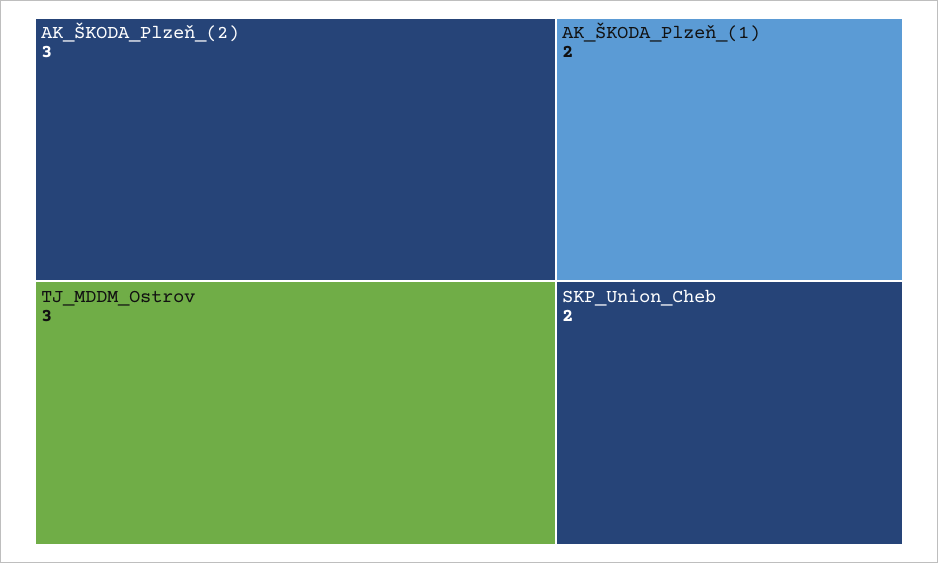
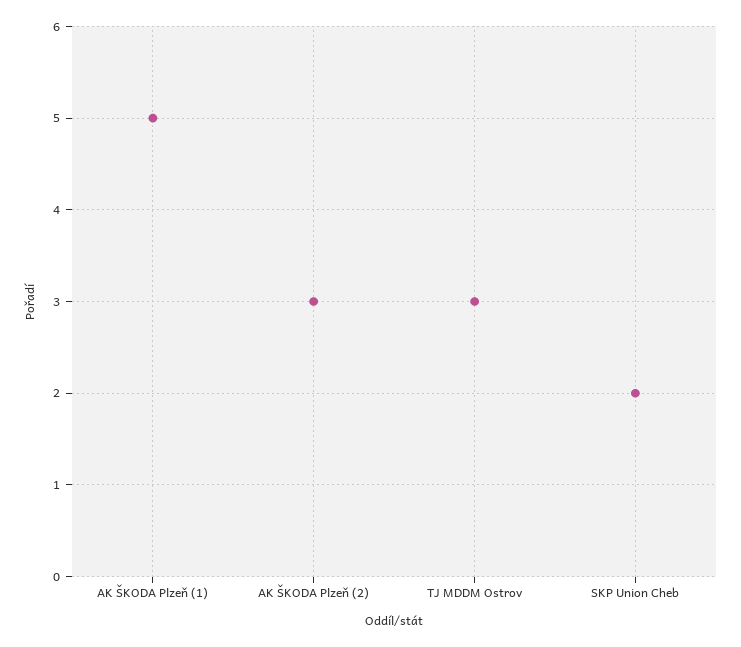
AK_ŠKODA_Plzeň_(1): 2 -> 5

